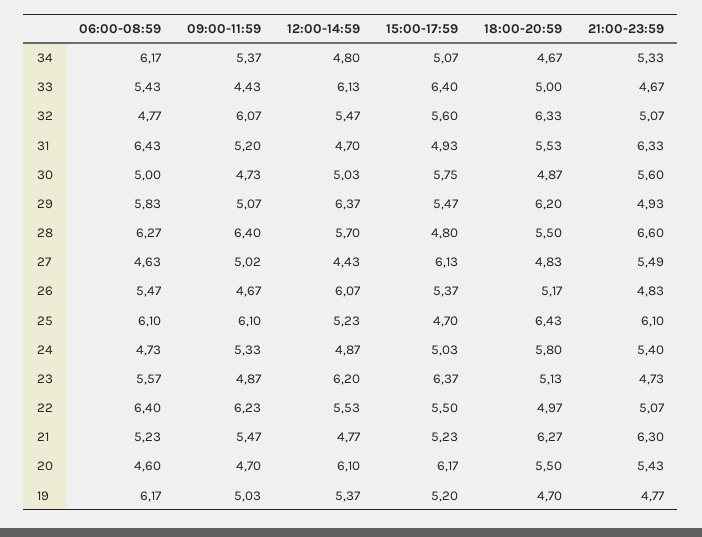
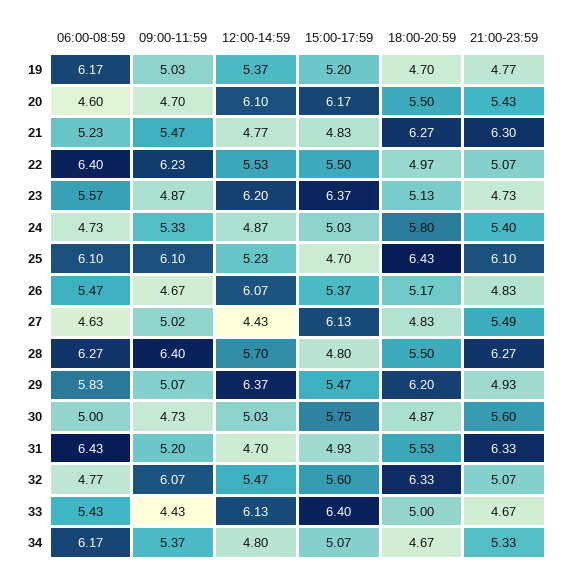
21:00-23:59, 28: 6.6 -> 6.27
15:00-17:59, 21: 5.23 -> 4.83

